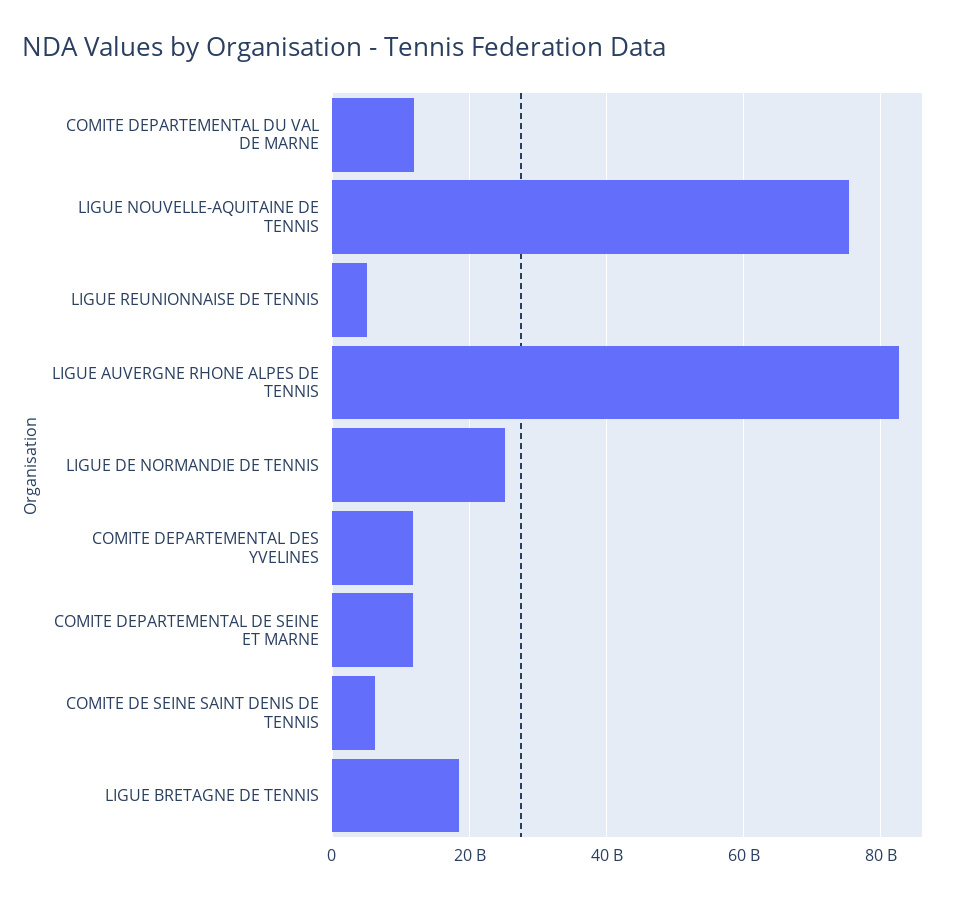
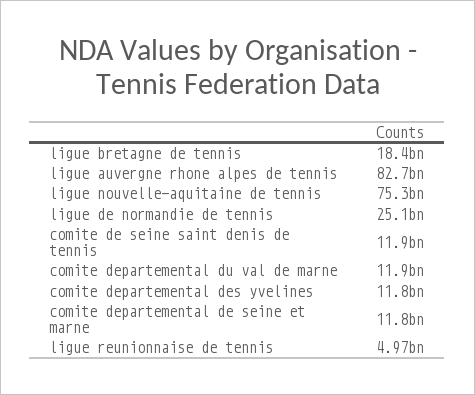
COMITE DE SEINE SAINT DENIS DE TENNIS: 6000000000 -> 11900000000

